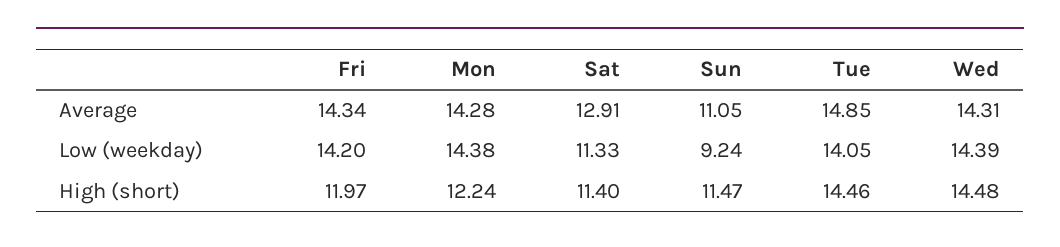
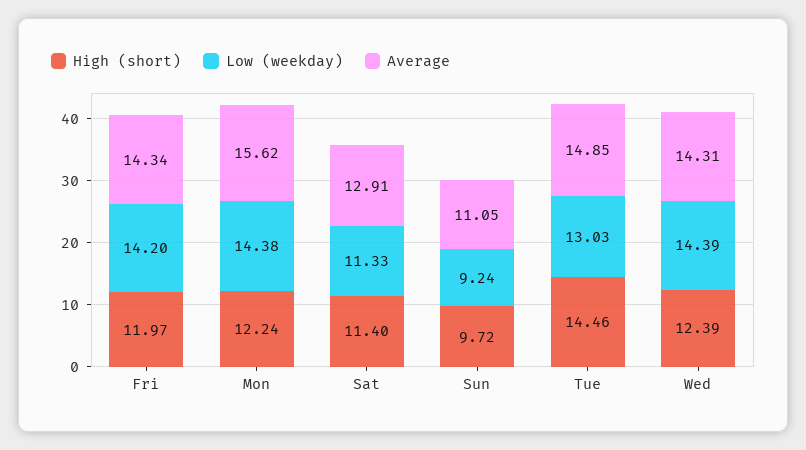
Average, Mon: 14.28 -> 15.62
Low (weekday), Tue: 14.05 -> 13.03
High (short), Sun: 11.47 -> 9.72
High (short), Wed: 14.48 -> 12.39

